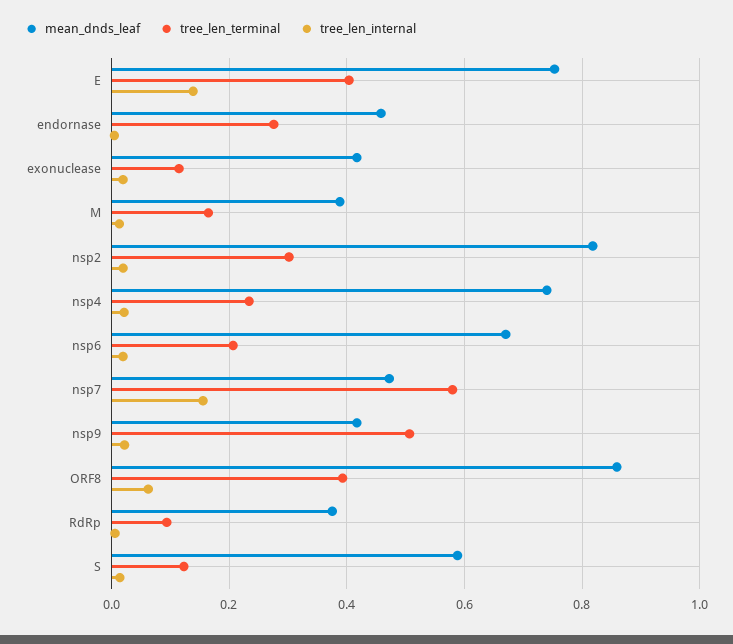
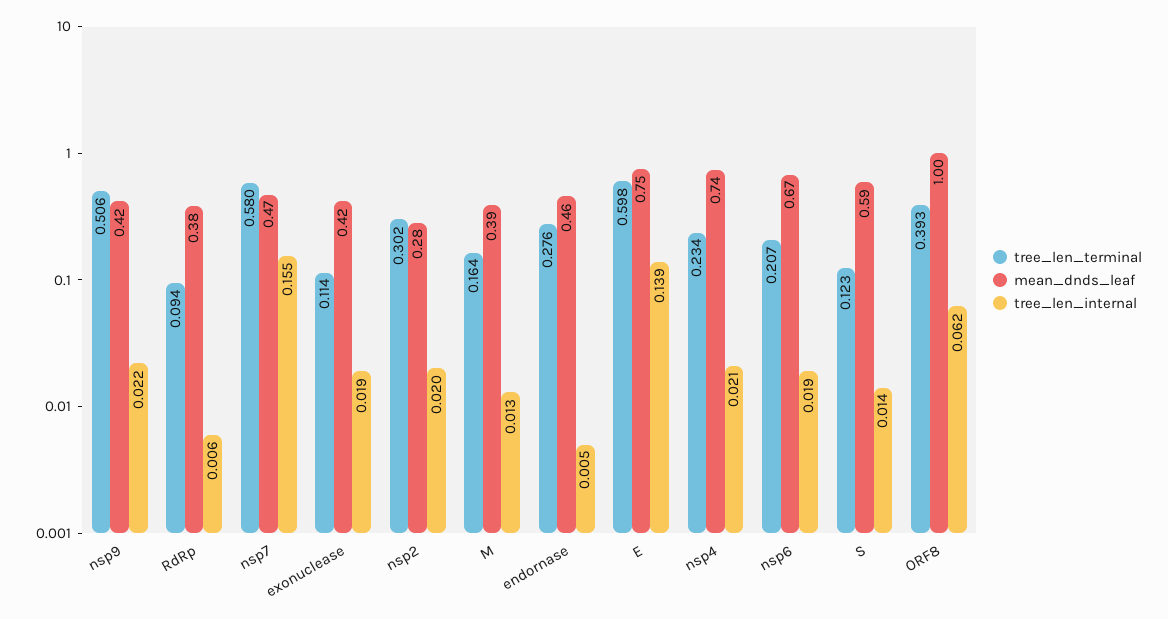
tree_len_terminal, E: 0.4 -> 0.598
mean_dnds_leaf, nsp2: 0.82 -> 0.28
mean_dnds_leaf, ORF8: 0.86 -> 1

